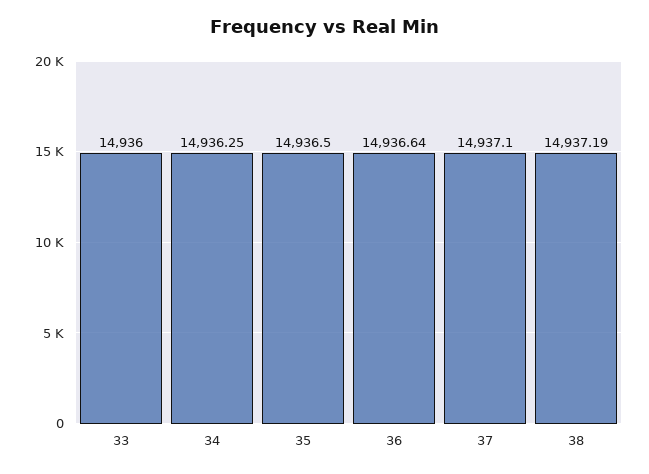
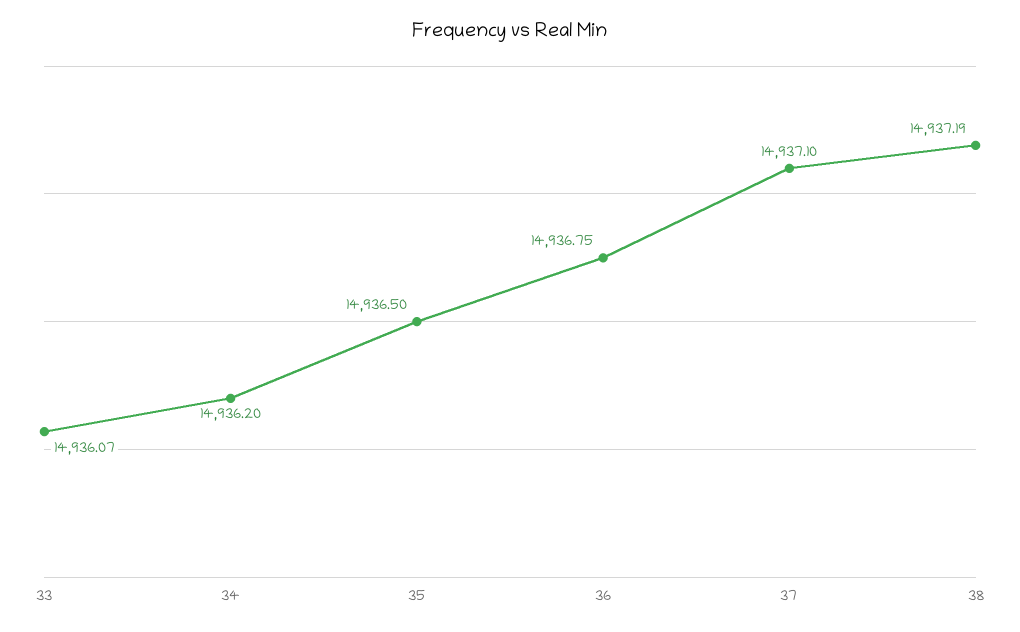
33: 14936 -> 14936.07
34: 14936.25 -> 14936.2
36: 14936.64 -> 14936.75

